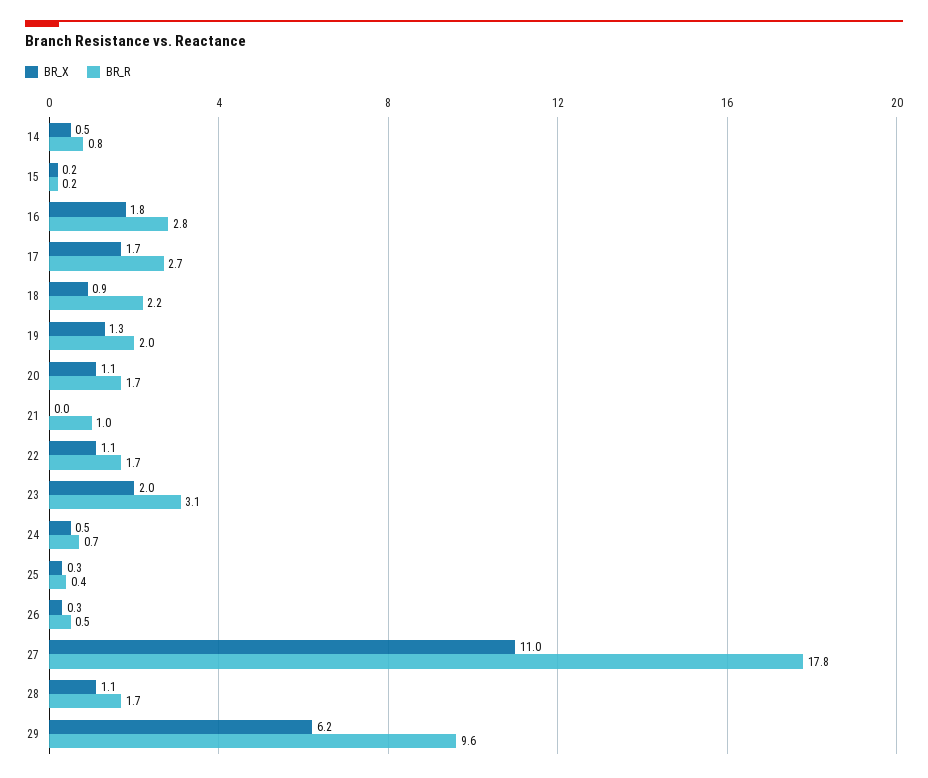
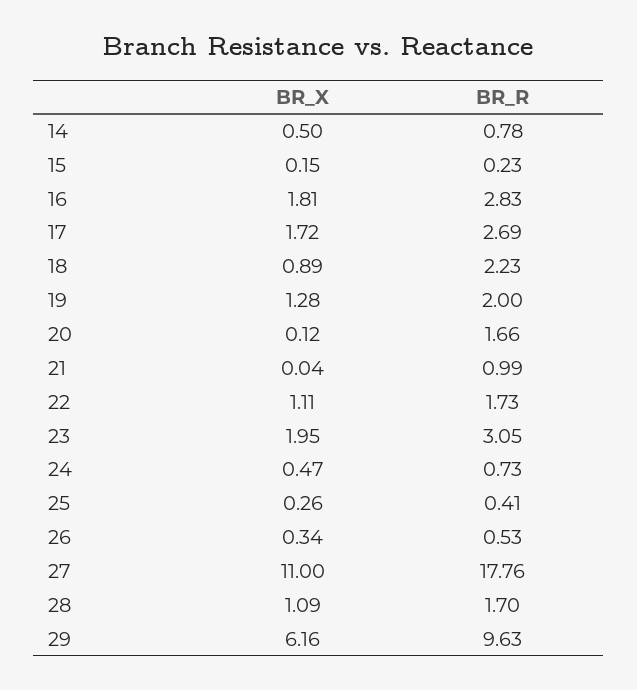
BR_X, 20: 1.1 -> 0.12

